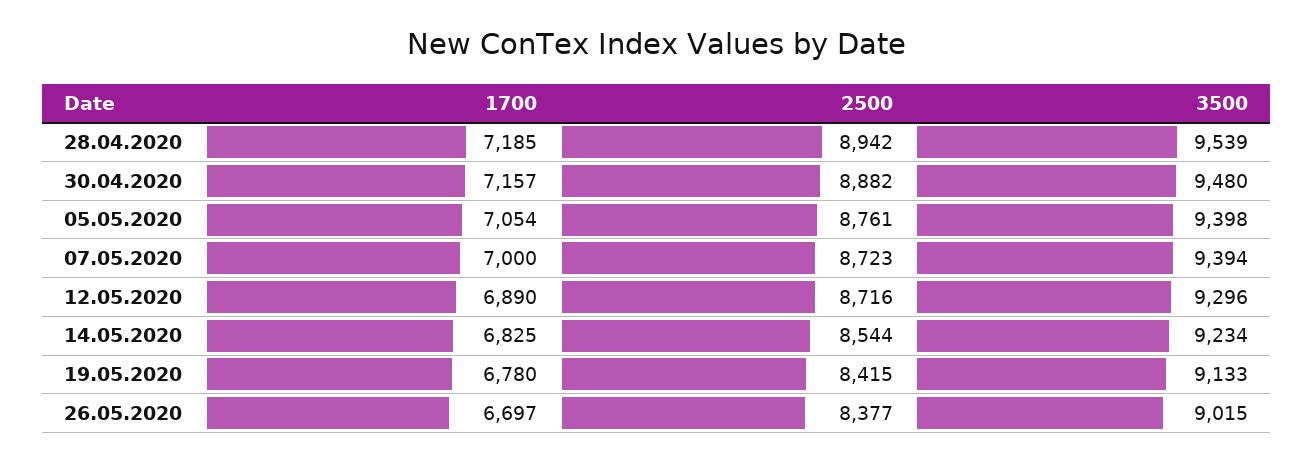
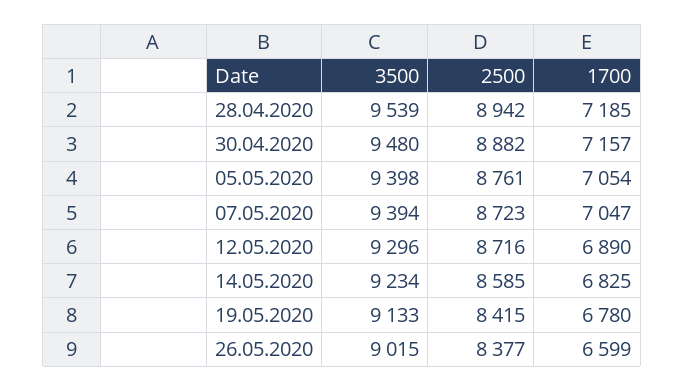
1700, 07.05.2020: 7000 -> 7047
2500, 14.05.2020: 8544 -> 8585
1700, 26.05.2020: 6697 -> 6599

